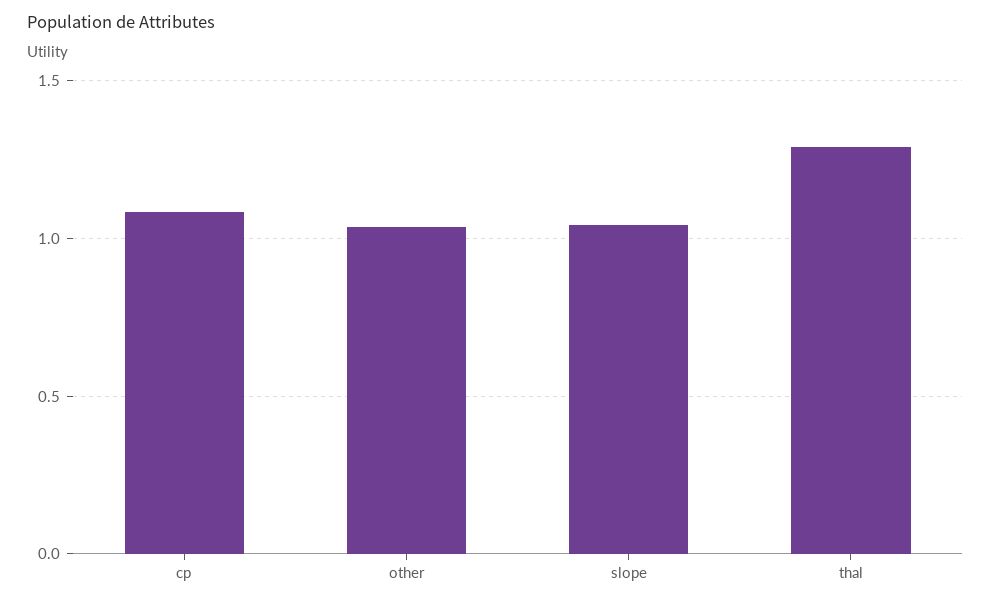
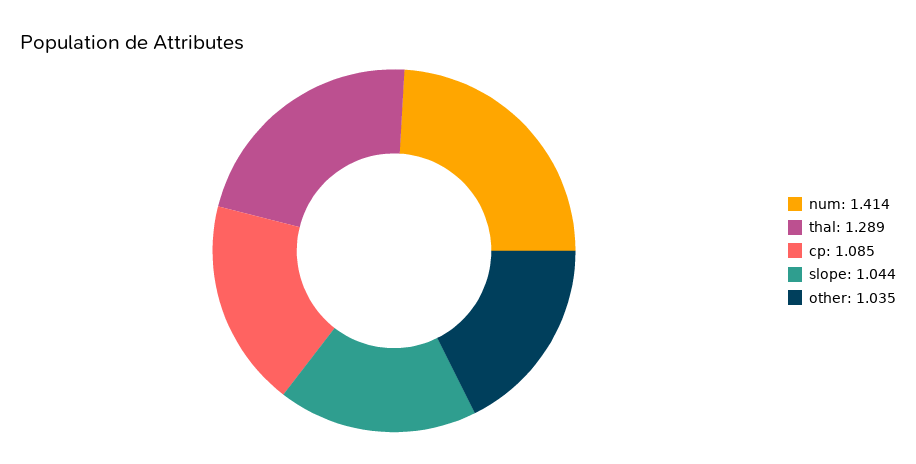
num: none -> 1.414

